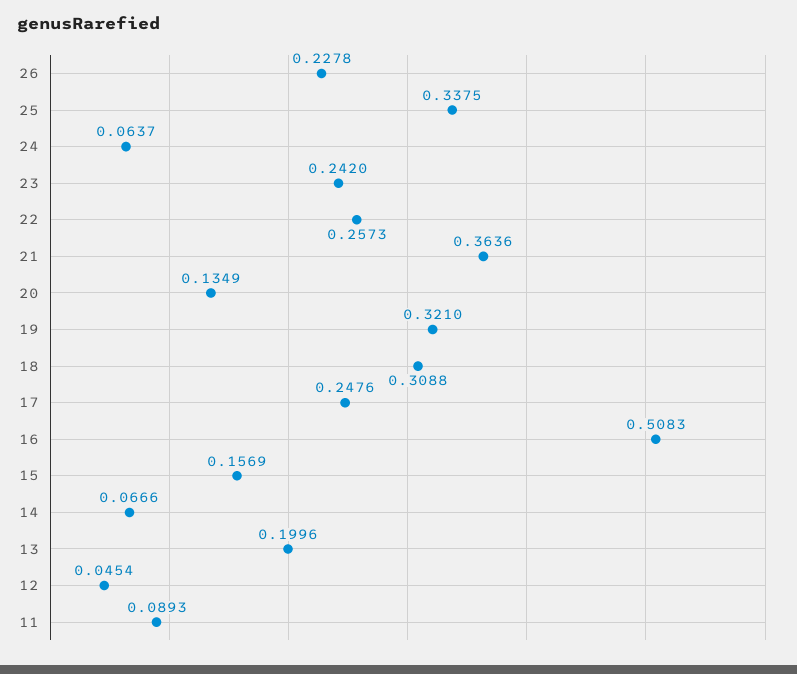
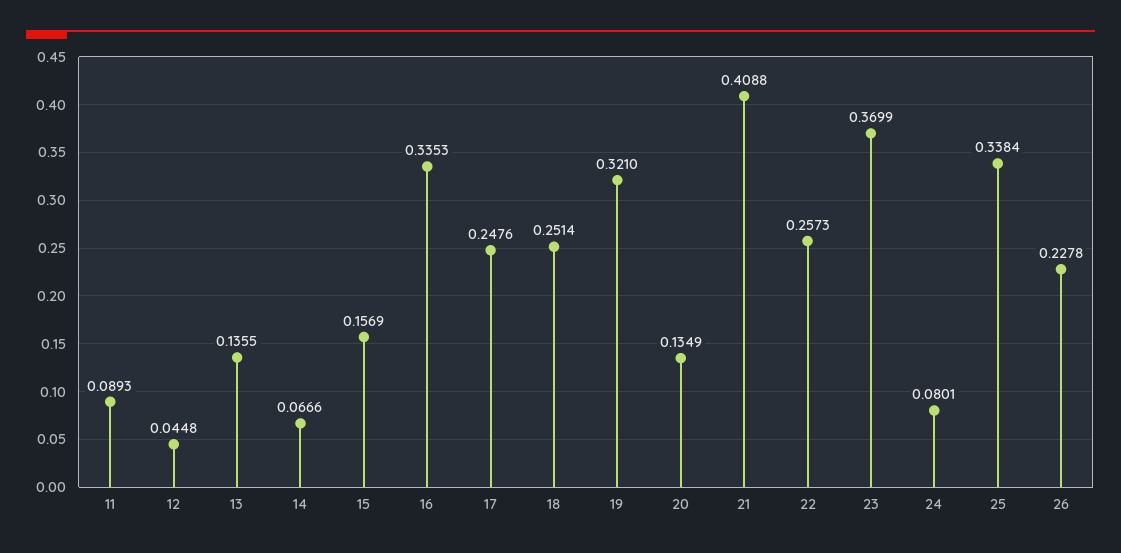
25: 0.3375 -> 0.3384
24: 0.0637 -> 0.0801
23: 0.242 -> 0.3699
21: 0.3636 -> 0.4088
18: 0.3088 -> 0.2514
16: 0.5083 -> 0.3353
13: 0.1996 -> 0.1355
12: 0.0454 -> 0.0448

